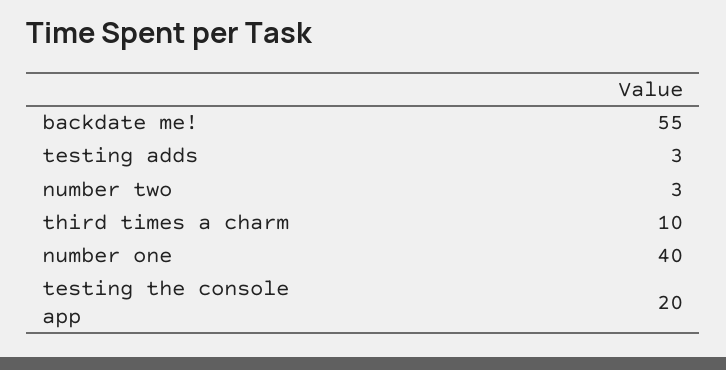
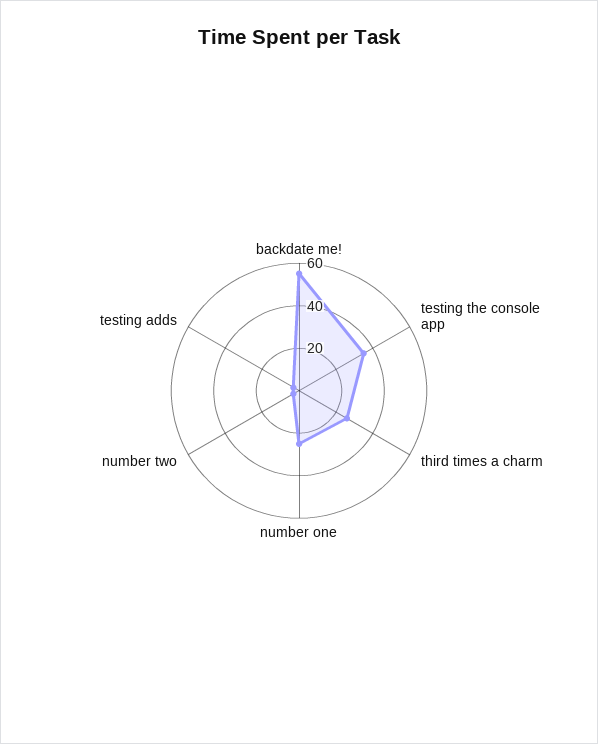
third times a charm: 10 -> 25
number one: 40 -> 25
testing the console app: 20 -> 35

